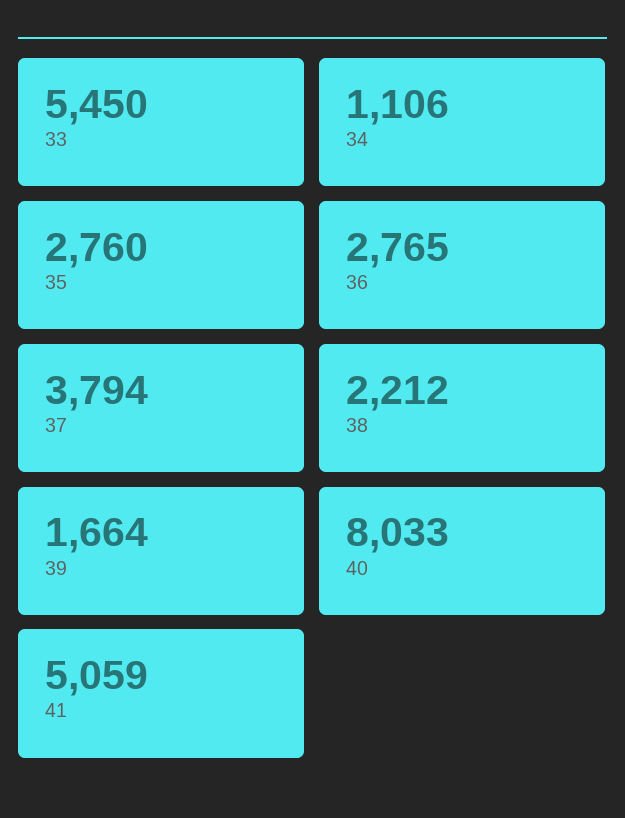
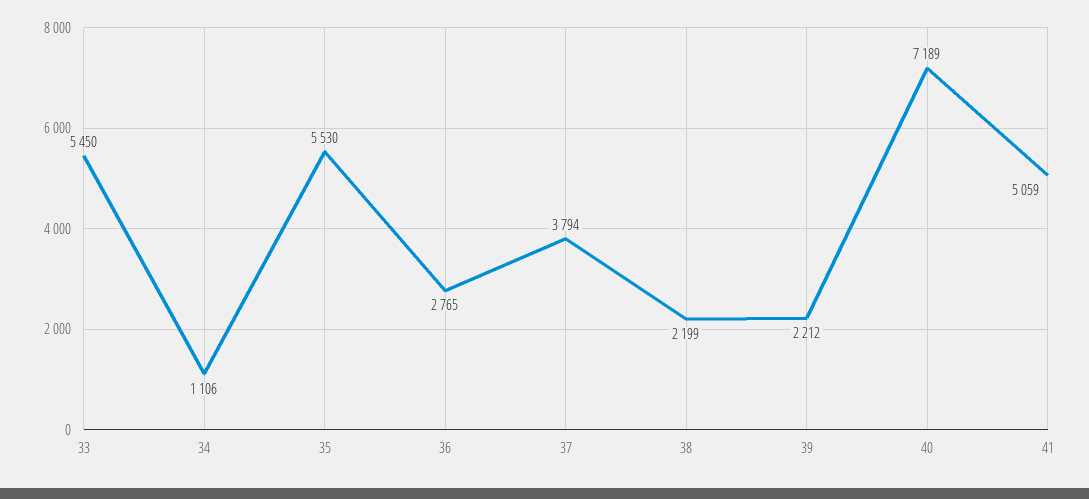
35: 2760 -> 5530
38: 2212 -> 2199
39: 1664 -> 2212
40: 8033 -> 7189

